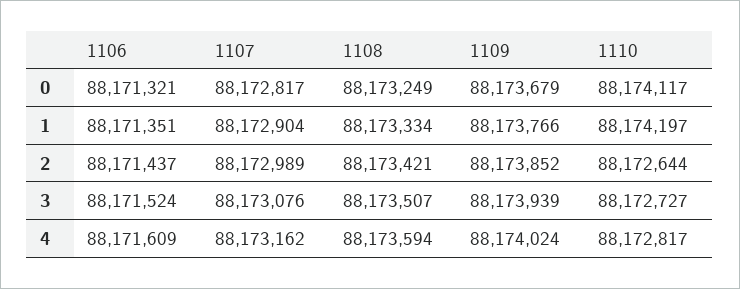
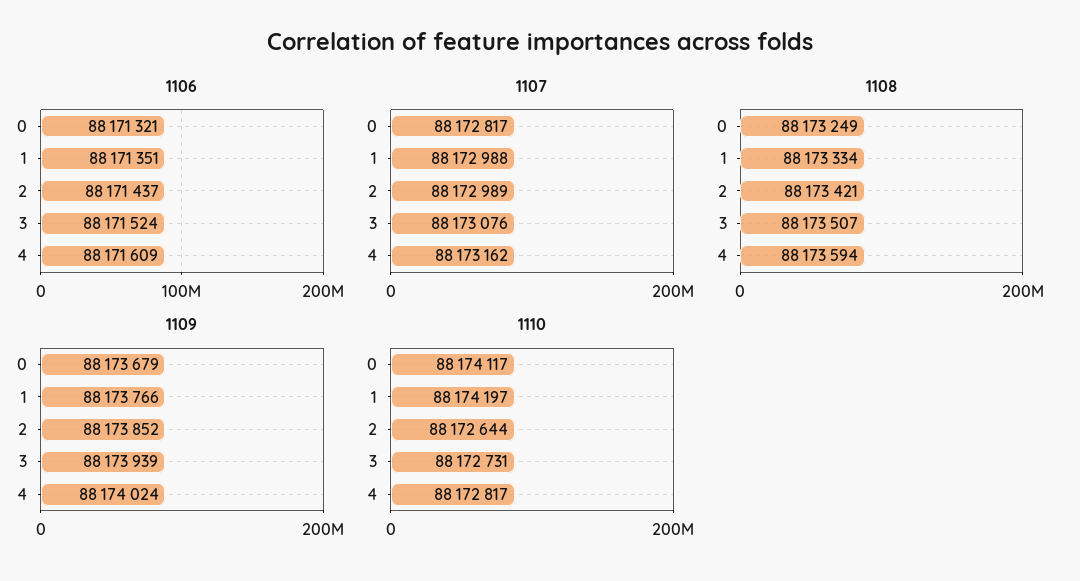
1107, 1: 88172904 -> 88172988
1110, 3: 88172727 -> 88172731

